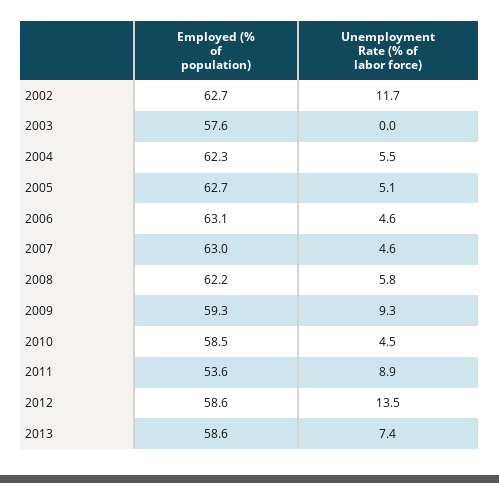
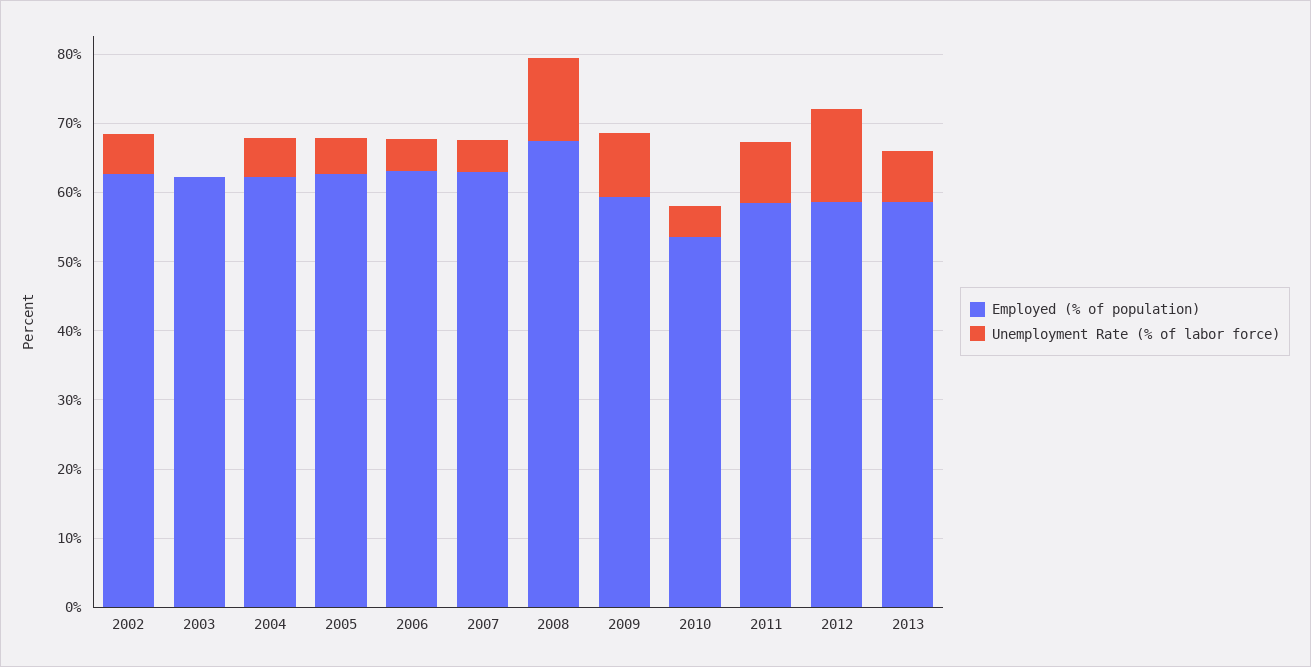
Unemployment Rate (% of labor force), 2002: 11.7 -> 6
Employed (% of population), 2003: 57.6 -> 62
Employed (% of population), 2008: 62.2 -> 68
Unemployment Rate (% of labor force), 2008: 5.8 -> 12
Employed (% of population), 2010: 58.5 -> 54
Employed (% of population), 2011: 53.6 -> 58

